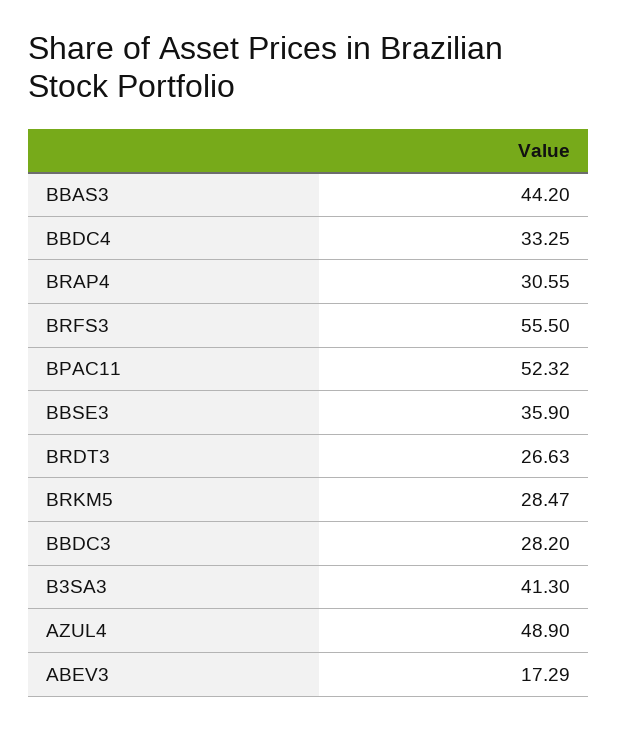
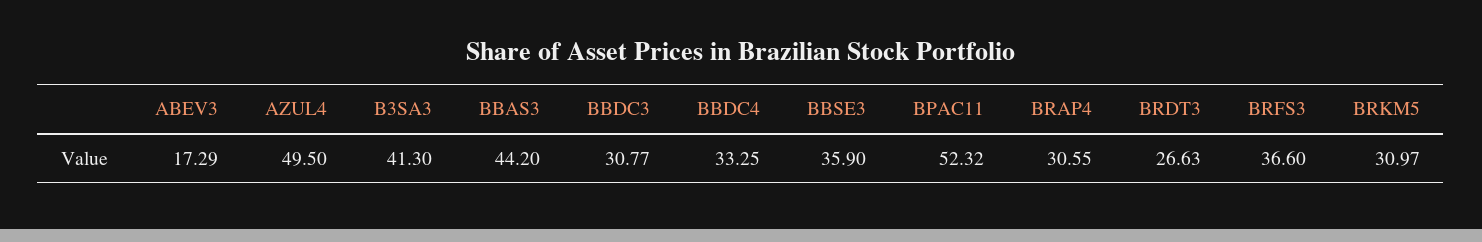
BRFS3: 55.5 -> 36.6
BRKM5: 28.47 -> 30.97
BBDC3: 28.2 -> 30.77
AZUL4: 48.9 -> 49.5

